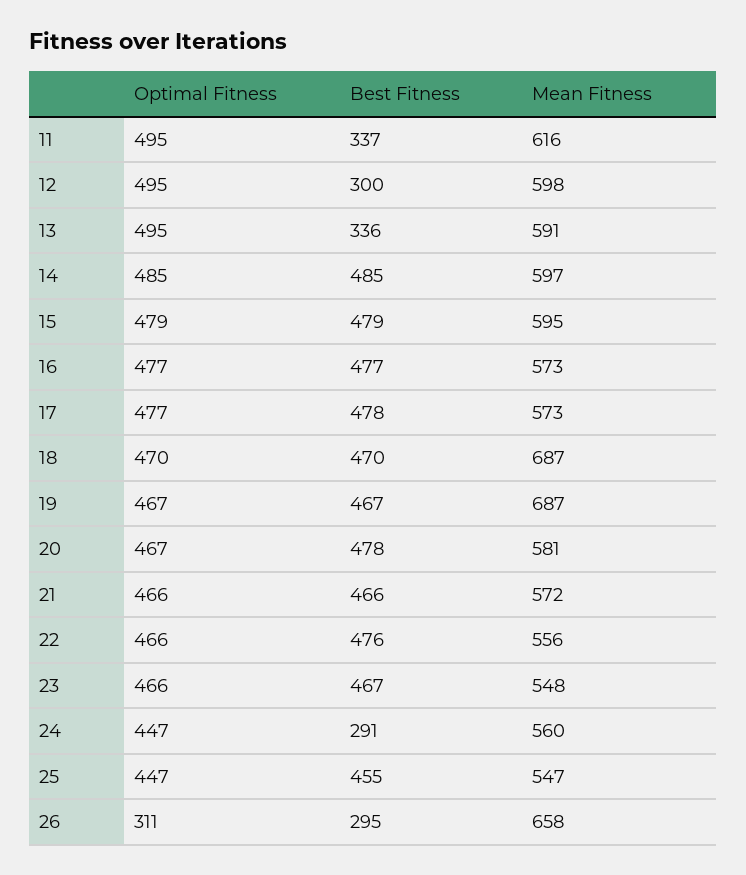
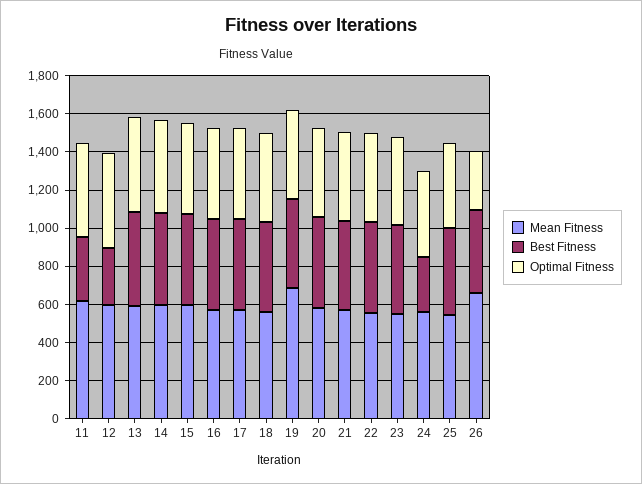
Best Fitness, 13: 336 -> 500
Mean Fitness, 18: 687 -> 550
Best Fitness, 26: 295 -> 450

